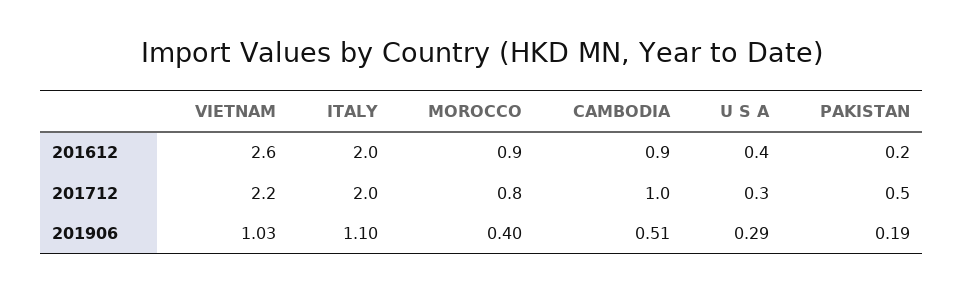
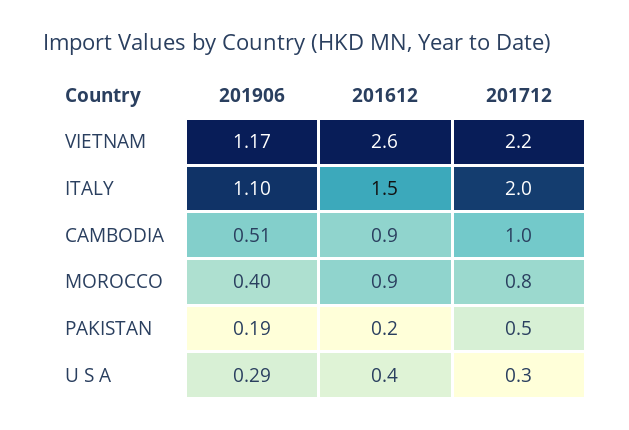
ITALY, 201612: 2 -> 1.5
VIETNAM, 201906: 1.03 -> 1.17

